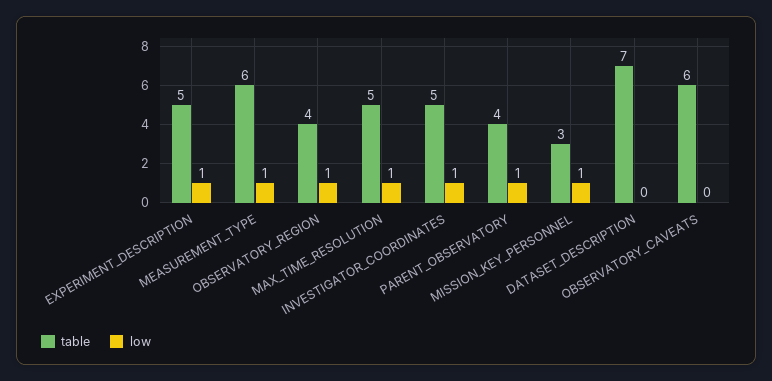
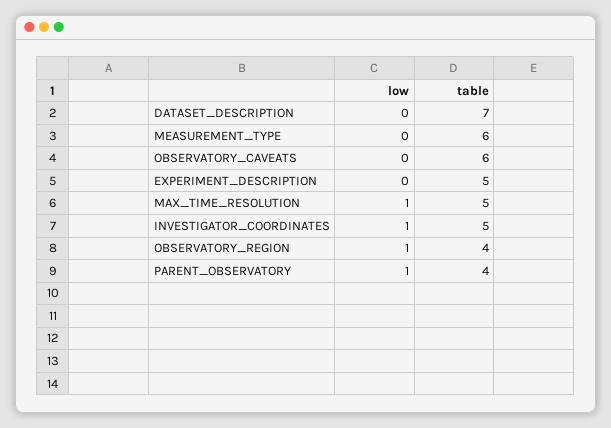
low, EXPERIMENT_DESCRIPTION: 1 -> 0
low, MEASUREMENT_TYPE: 1 -> 0
table, MISSION_KEY_PERSONNEL: 3 -> none
low, MISSION_KEY_PERSONNEL: 1 -> none

